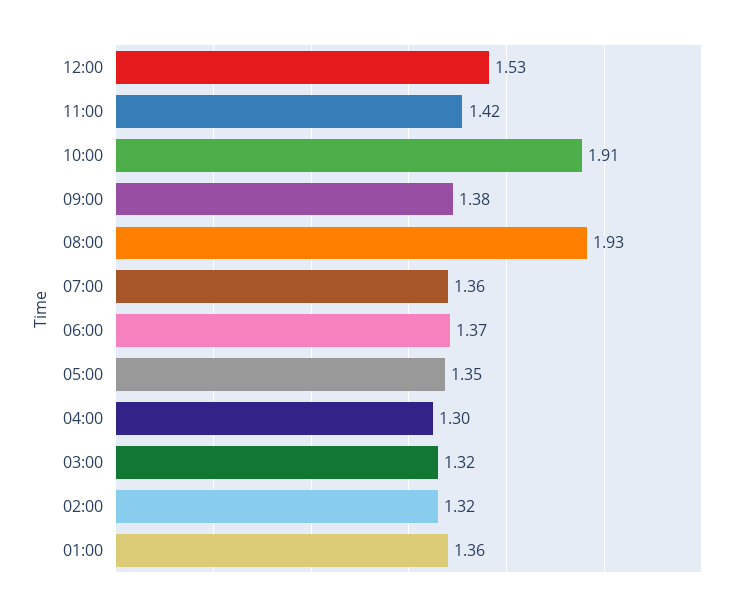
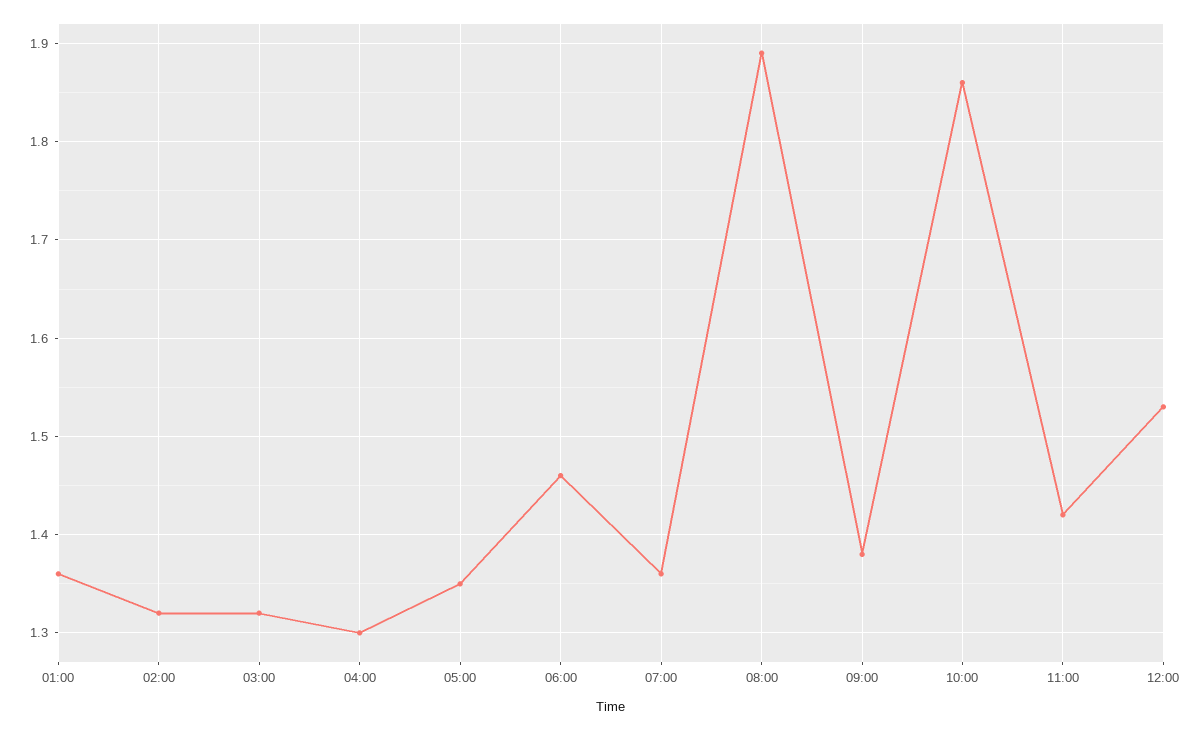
10:00: 1.91 -> 1.86
08:00: 1.93 -> 1.89
06:00: 1.37 -> 1.46

